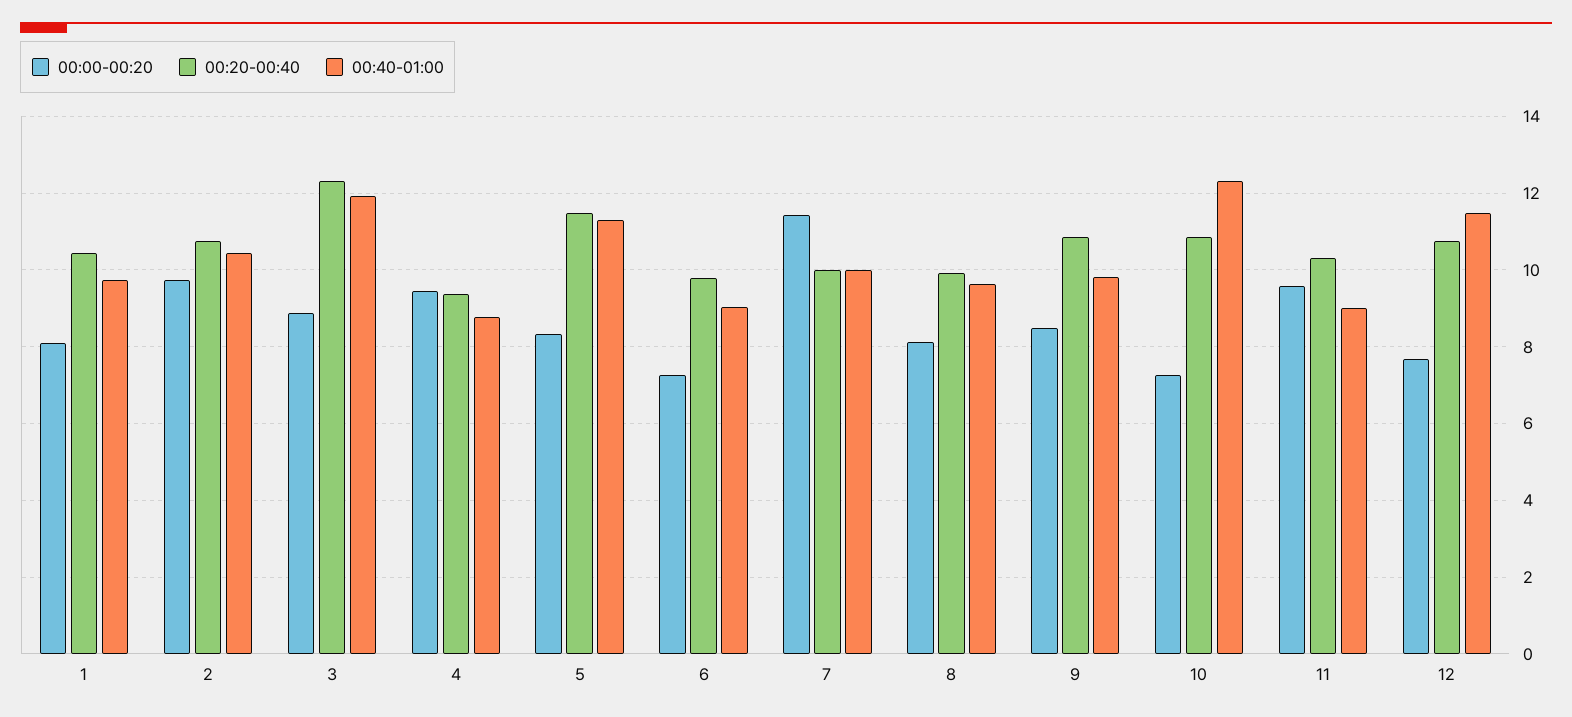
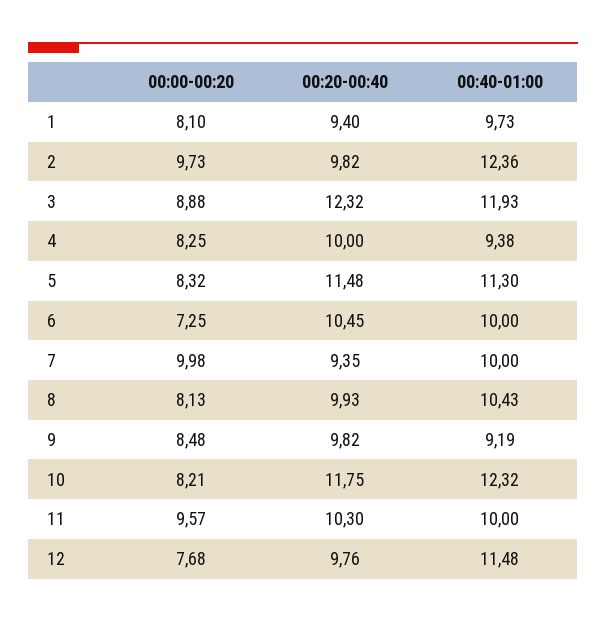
00:20-00:40, 1: 10.4 -> 9.4
00:20-00:40, 2: 10.8 -> 9.82
00:40-01:00, 2: 10.4 -> 12.36
00:00-00:20, 4: 9.4 -> 8.25
00:20-00:40, 4: 9.4 -> 10
00:40-01:00, 4: 8.8 -> 9.38
00:20-00:40, 6: 9.8 -> 10.45
00:40-01:00, 6: 9 -> 10
00:00-00:20, 7: 11.4 -> 9.98
00:20-00:40, 7: 10 -> 9.35
00:40-01:00, 8: 9.6 -> 10.43
00:20-00:40, 9: 10.8 -> 9.82
00:40-01:00, 9: 9.8 -> 9.19
00:00-00:20, 10: 7.2 -> 8.21
00:20-00:40, 10: 10.8 -> 11.75
00:40-01:00, 11: 9 -> 10
00:20-00:40, 12: 10.8 -> 9.76

